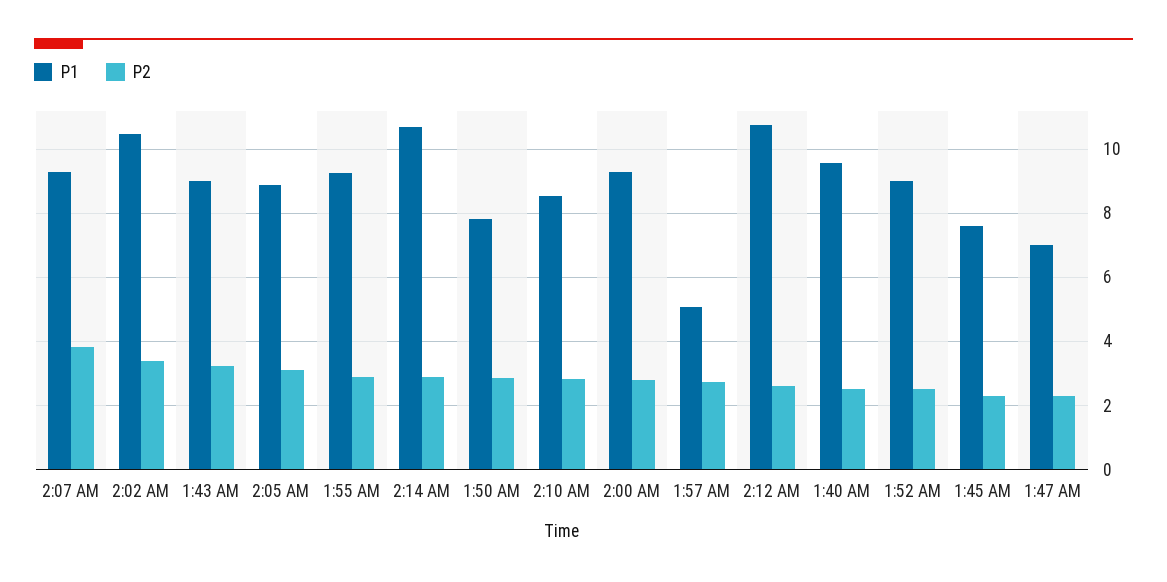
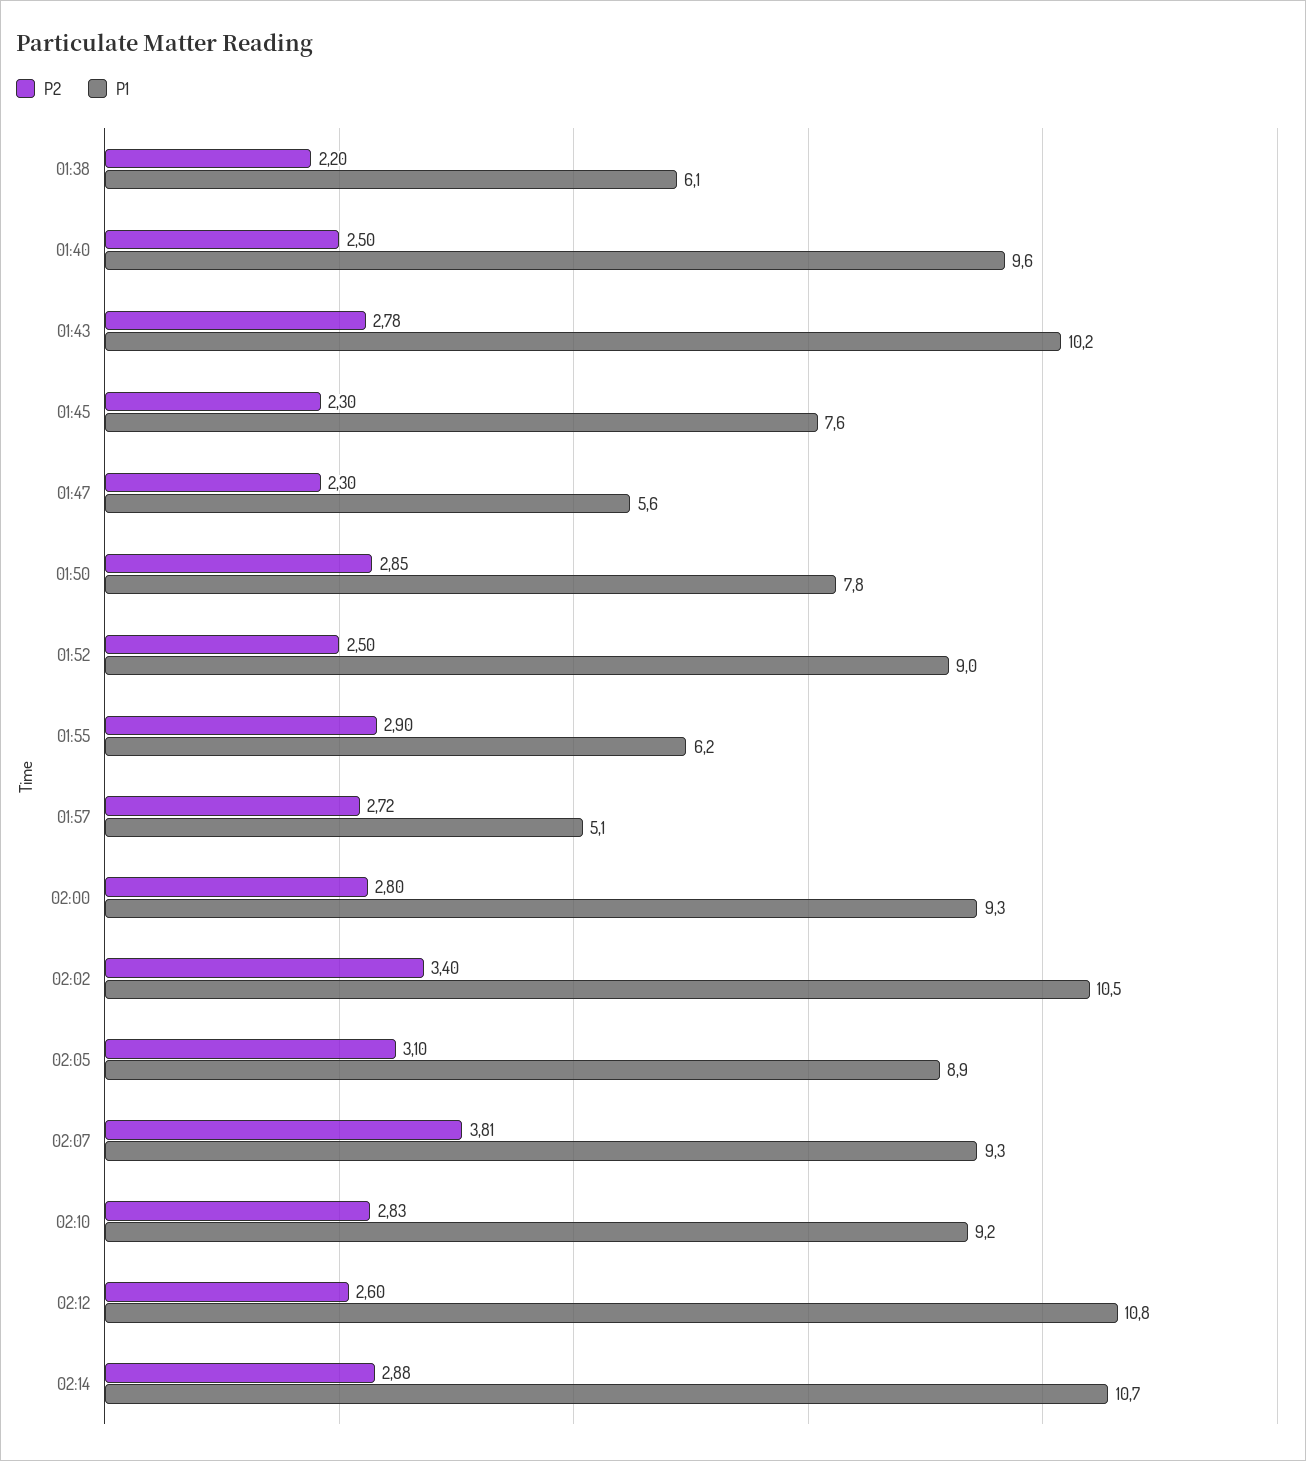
P1, 1:43 AM: 9 -> 10.2
P2, 1:43 AM: 3.2 -> 2.78
P1, 1:55 AM: 9.2 -> 6.2
P1, 2:10 AM: 8.6 -> 9.2
P1, 1:47 AM: 7 -> 5.6
P2, 01:38: none -> 2.2
P1, 01:38: none -> 6.1

